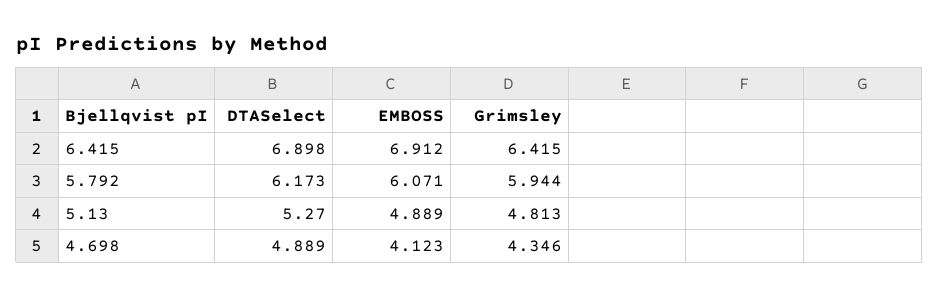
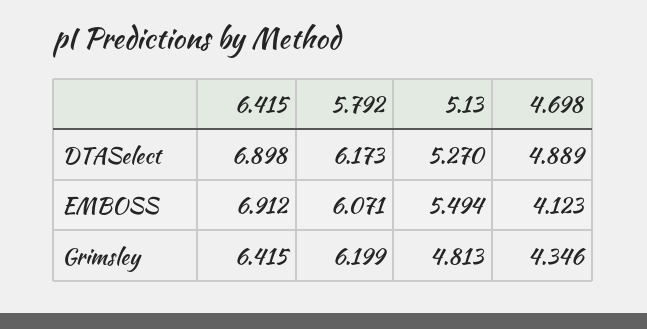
Grimsley, 5.792: 5.944 -> 6.199
EMBOSS, 5.13: 4.889 -> 5.494

